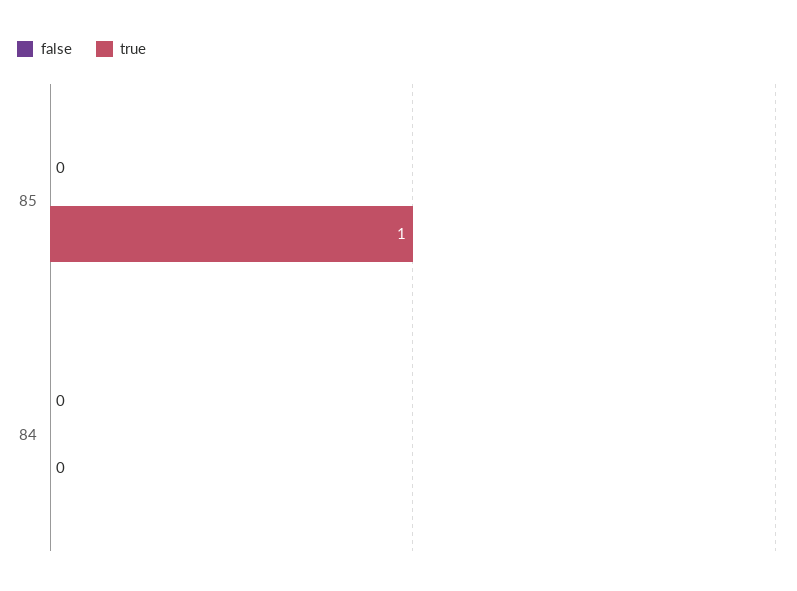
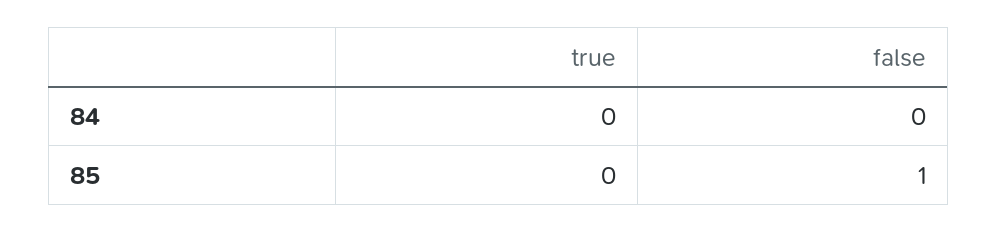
false, 85: 0 -> 1
true, 85: 1 -> 0

